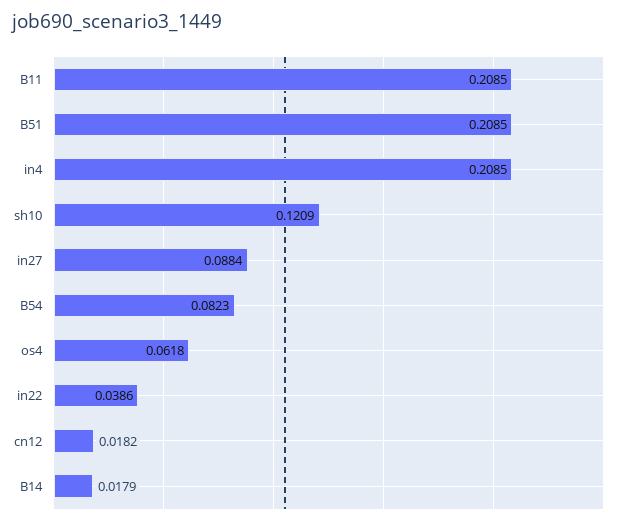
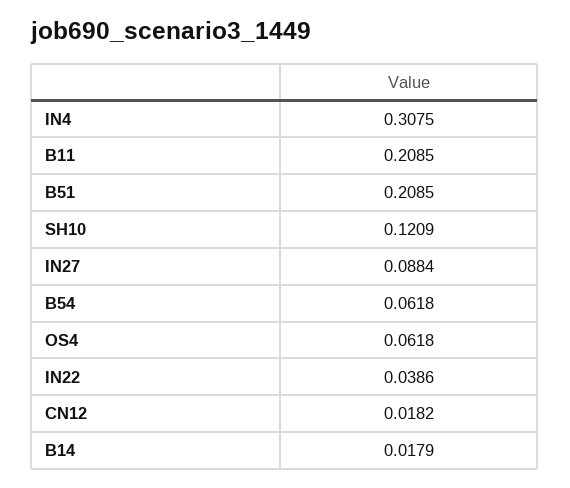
in4: 0.2085 -> 0.3075
B54: 0.0823 -> 0.0618

